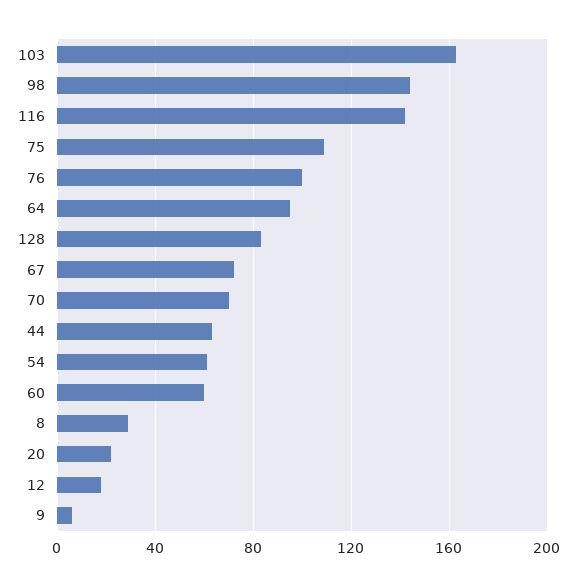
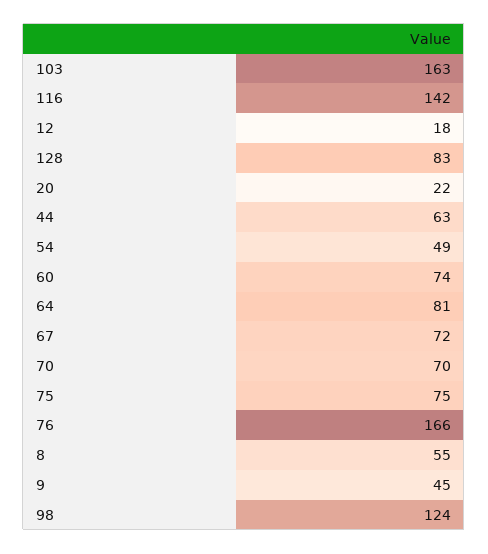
98: 145 -> 124
75: 110 -> 75
76: 100 -> 166
64: 95 -> 81
54: 60 -> 49
60: 60 -> 74
8: 30 -> 55
9: 5 -> 45

